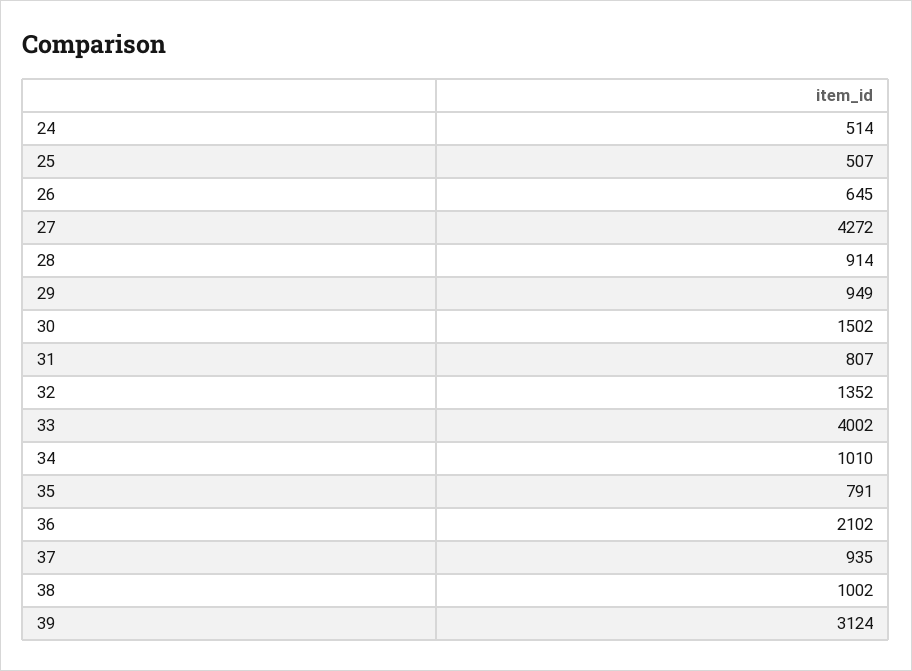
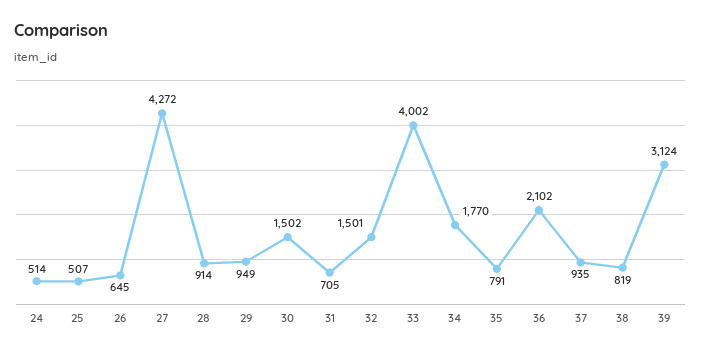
31: 807 -> 705
32: 1352 -> 1501
34: 1010 -> 1770
38: 1002 -> 819

